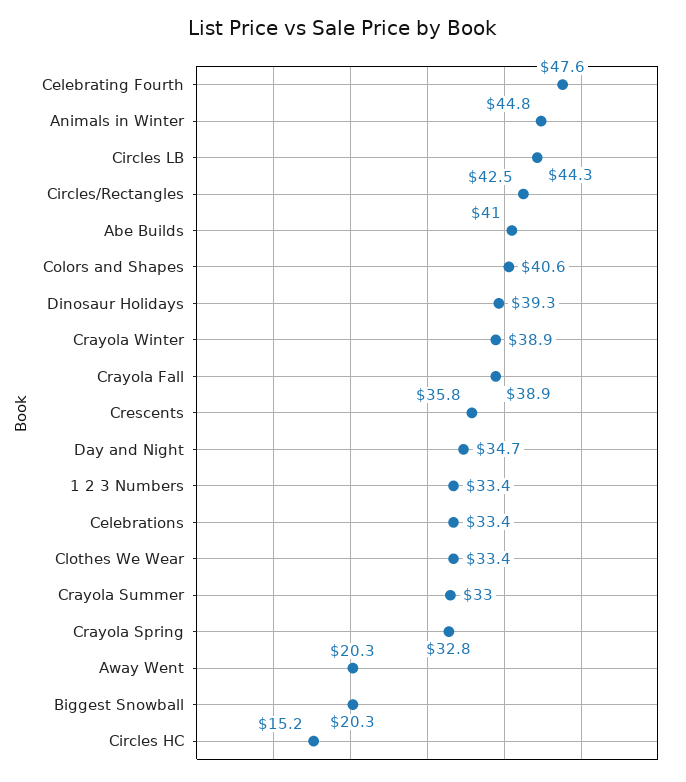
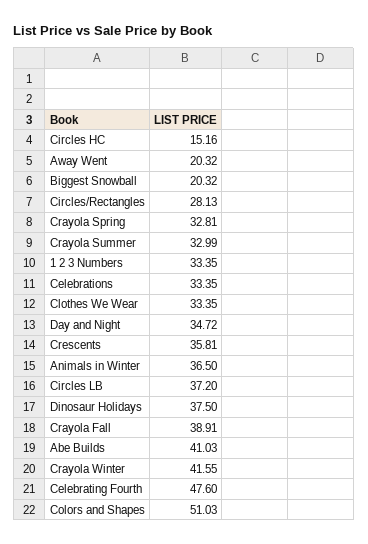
Animals in Winter: 44.8 -> 36.5
Circles LB: 44.3 -> 37.2
Circles/Rectangles: 42.5 -> 28.13
Colors and Shapes: 40.6 -> 51.03
Dinosaur Holidays: 39.3 -> 37.5
Crayola Winter: 38.9 -> 41.55

